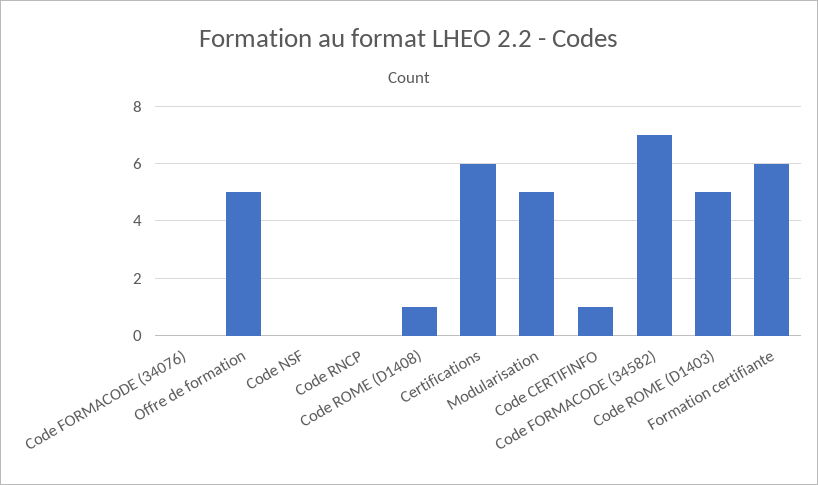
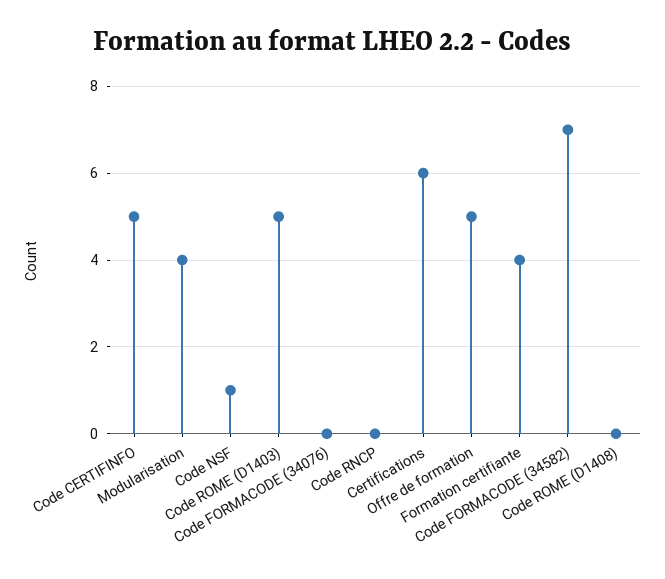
Code NSF: 0 -> 1
Code ROME (D1408): 1 -> 0
Modularisation: 5 -> 4
Code CERTIFINFO: 1 -> 5
Formation certifiante: 6 -> 4

